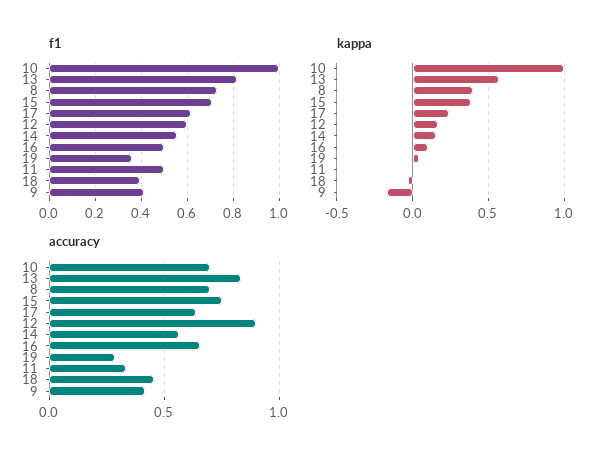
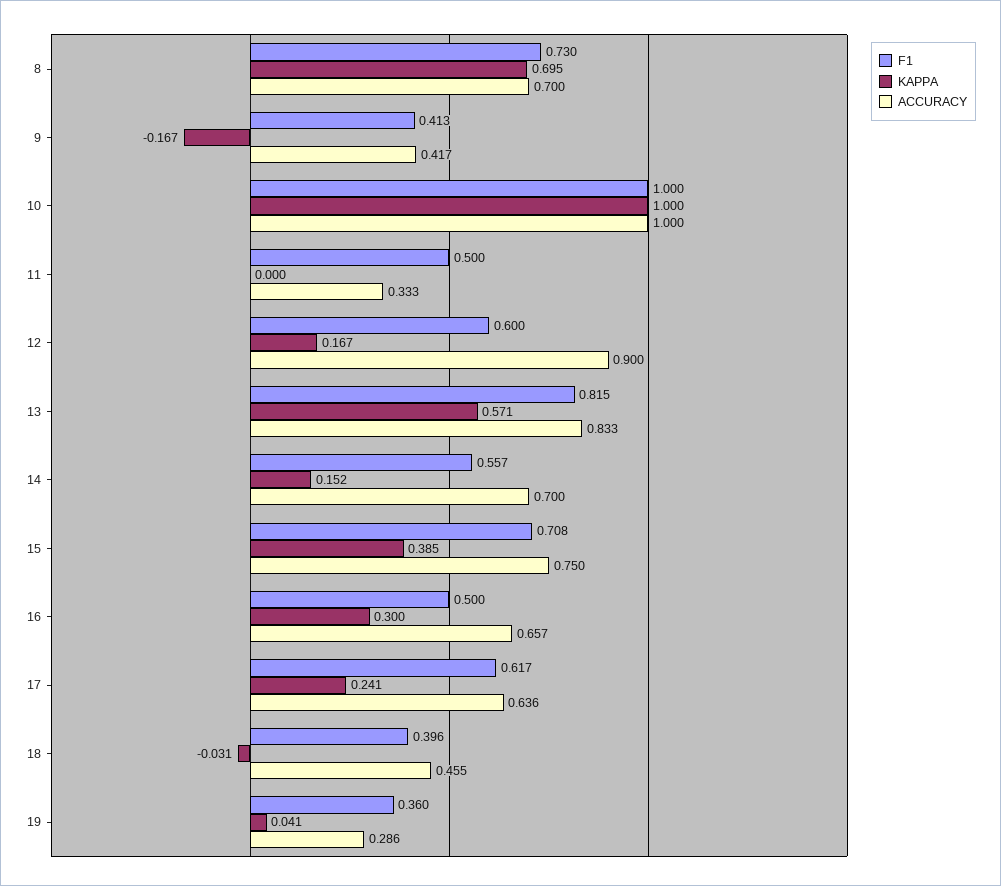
kappa, 8: 0.4 -> 0.695
kappa, 16: 0.1 -> 0.3
accuracy, 10: 0.7 -> 1
accuracy, 14: 0.55 -> 0.7

